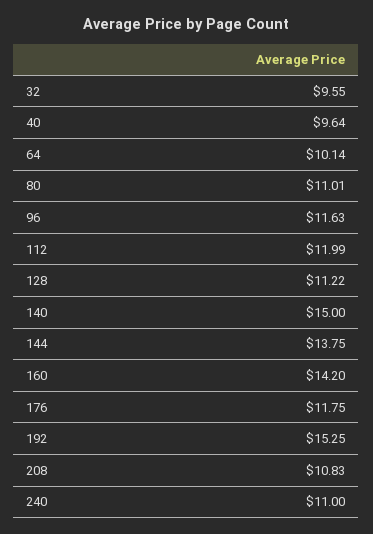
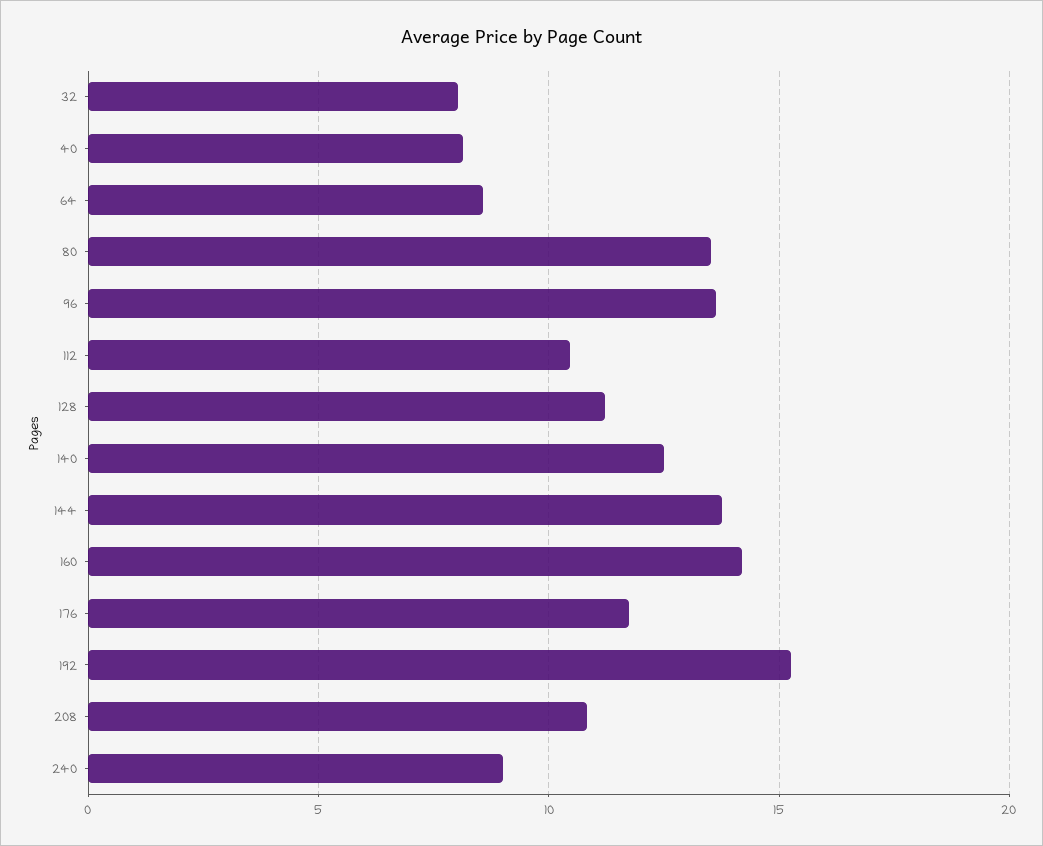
32: 9.55 -> 8
40: 9.64 -> 8
64: 10.14 -> 8.5
80: 11.01 -> 13.5
96: 11.63 -> 13.5
112: 11.99 -> 10.5
140: 15 -> 12.5
240: 11 -> 9

